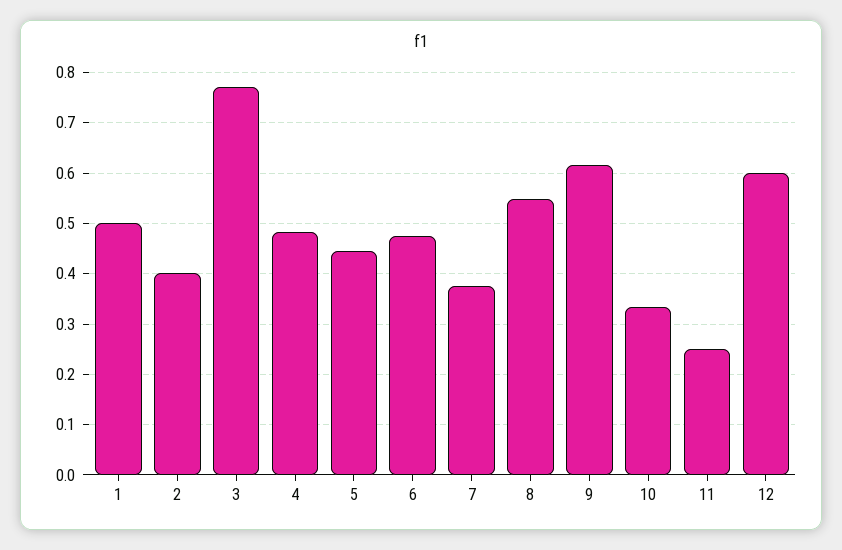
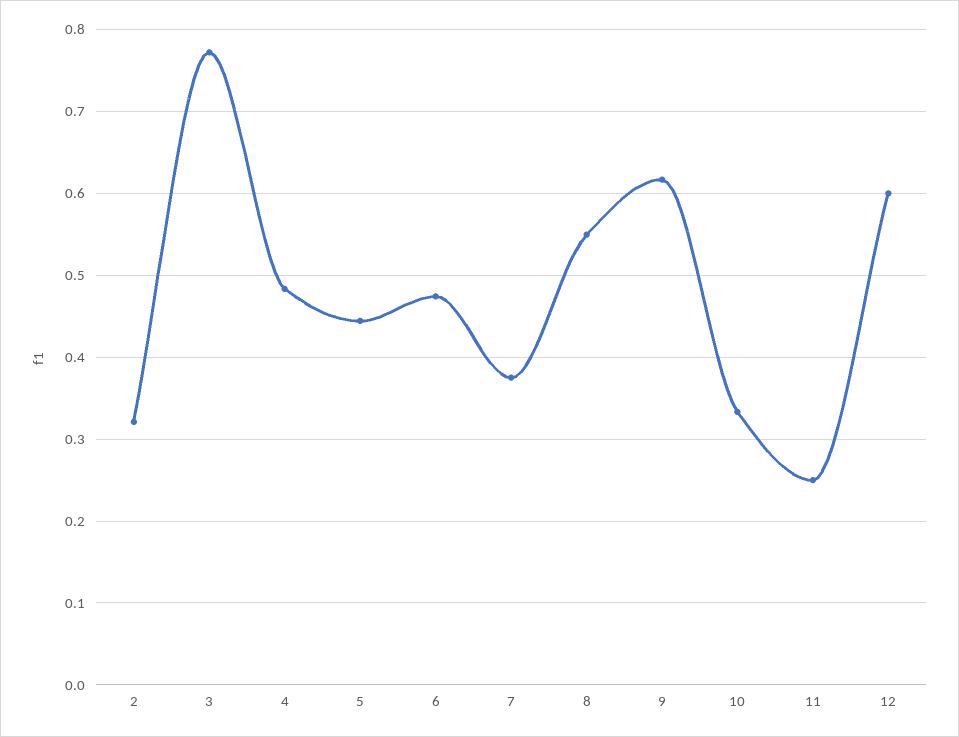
1: 0.5 -> none
2: 0.4 -> 0.32

